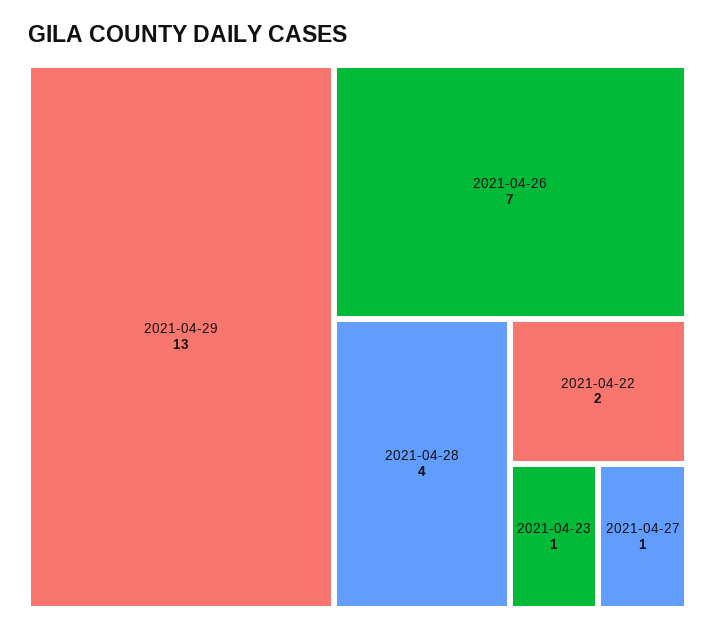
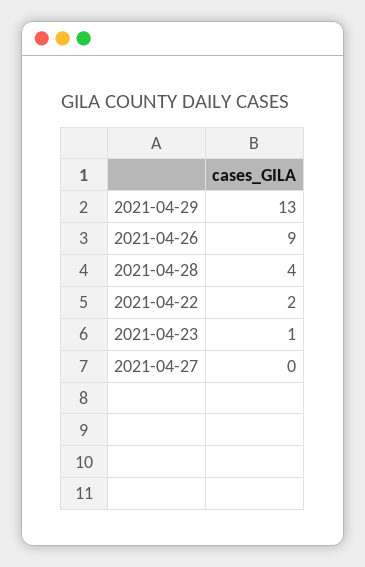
2021-04-26: 7 -> 9
2021-04-27: 1 -> 0

